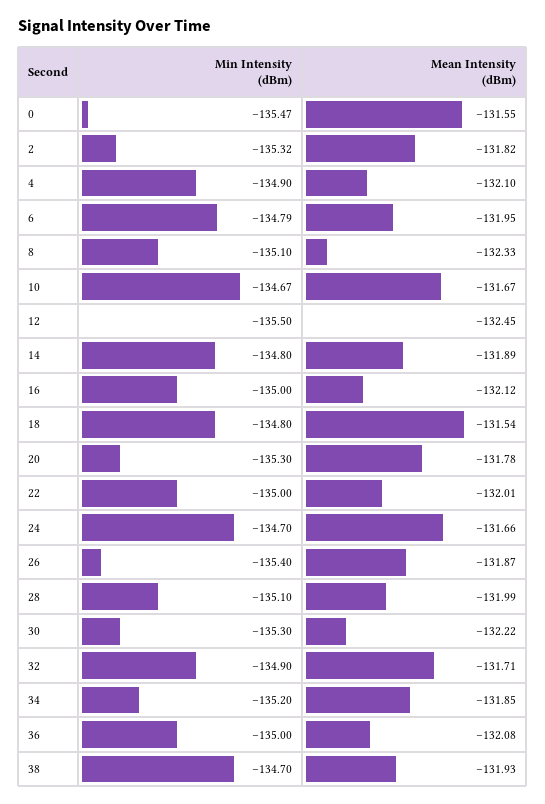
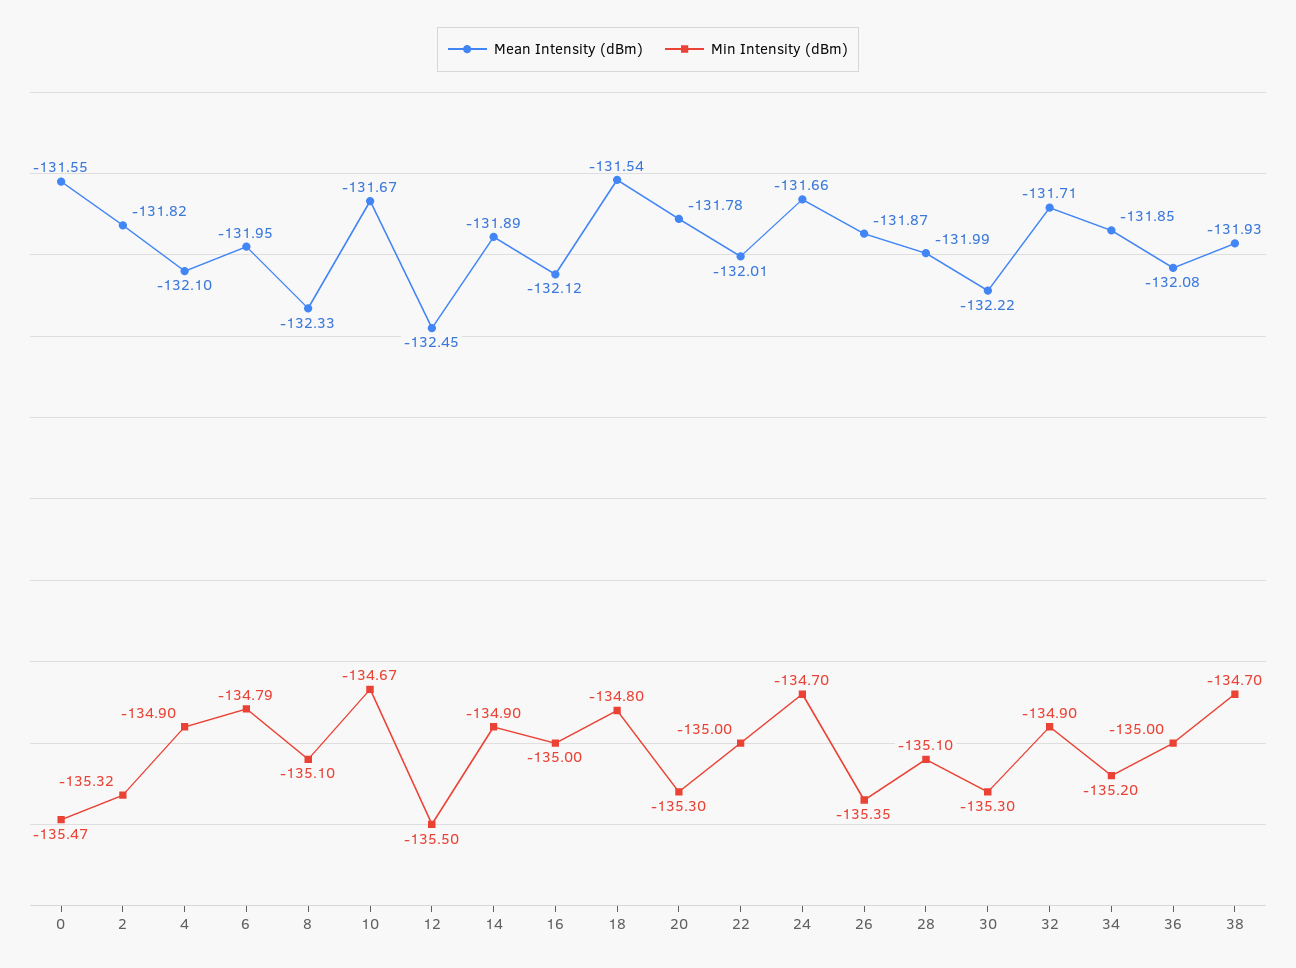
Min Intensity (dBm), 14: -134.8 -> -134.9
Min Intensity (dBm), 26: -135.4 -> -135.35

